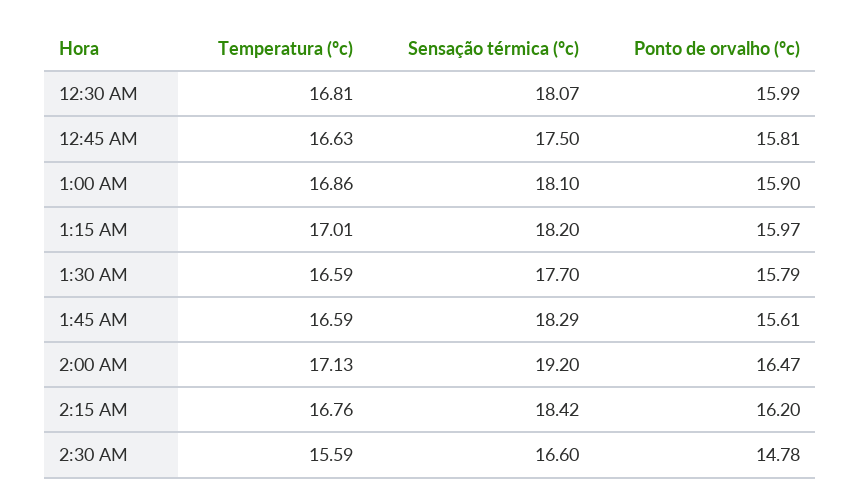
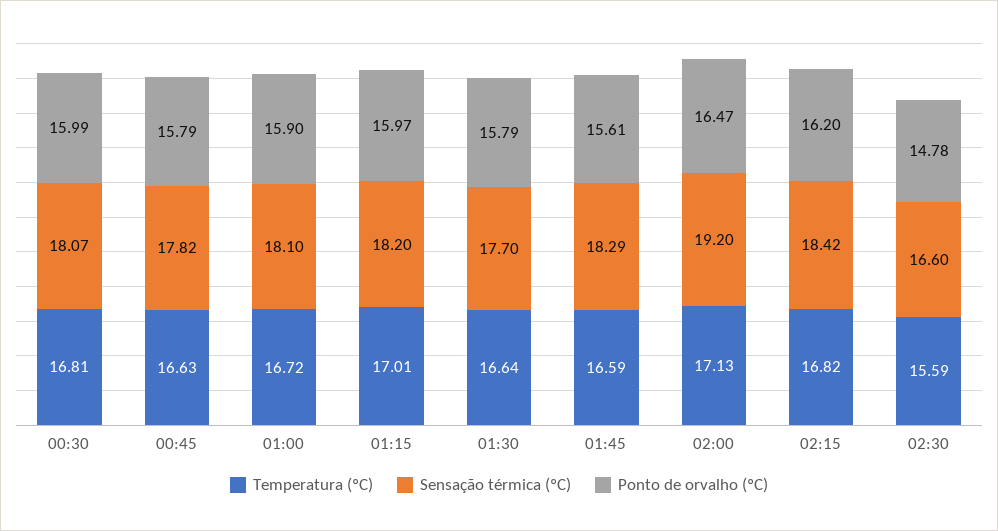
Sensação térmica (ºc), 12:45 AM: 17.5 -> 17.82
Ponto de orvalho (ºc), 12:45 AM: 15.81 -> 15.79
Temperatura (ºc), 1:00 AM: 16.86 -> 16.72
Temperatura (ºc), 1:30 AM: 16.59 -> 16.64
Temperatura (ºc), 2:15 AM: 16.76 -> 16.82

